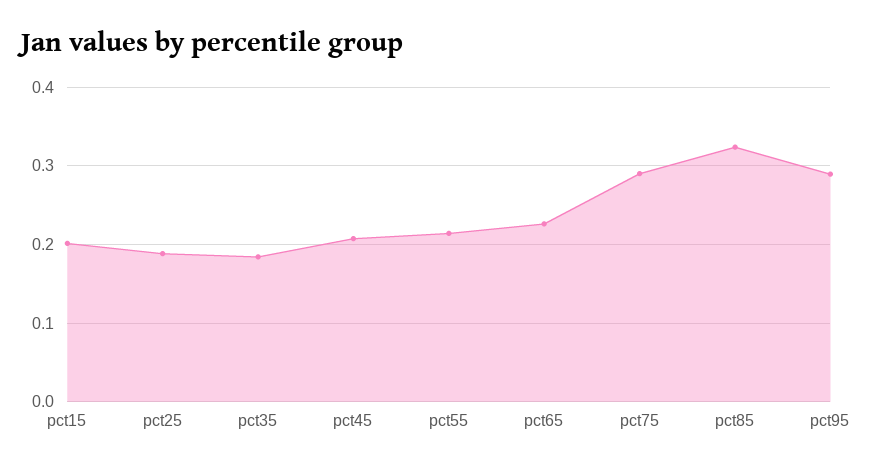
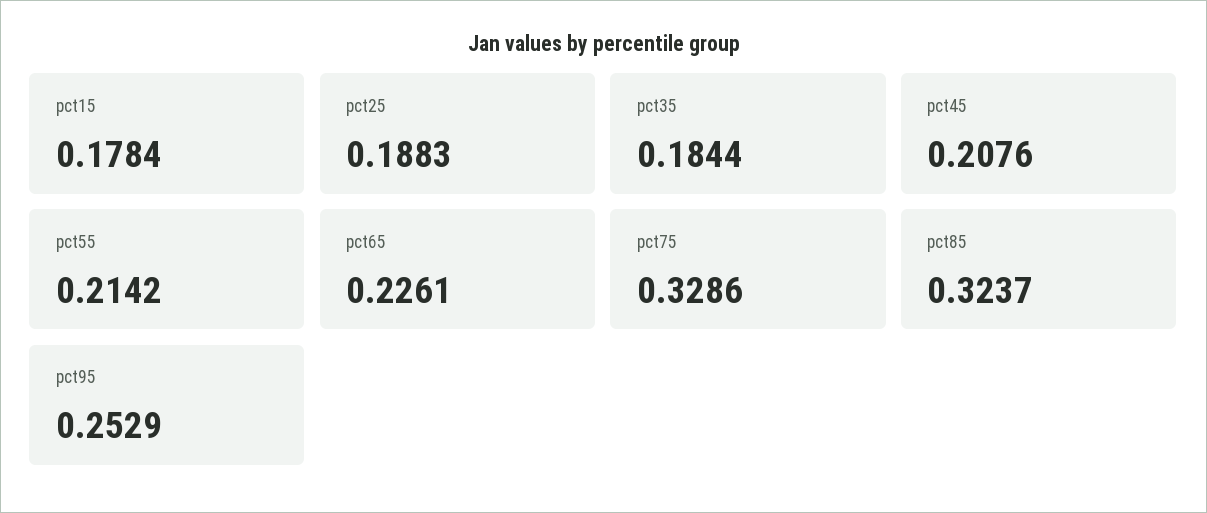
pct15: 0.2 -> 0.1784
pct75: 0.29 -> 0.3286
pct95: 0.29 -> 0.2529

